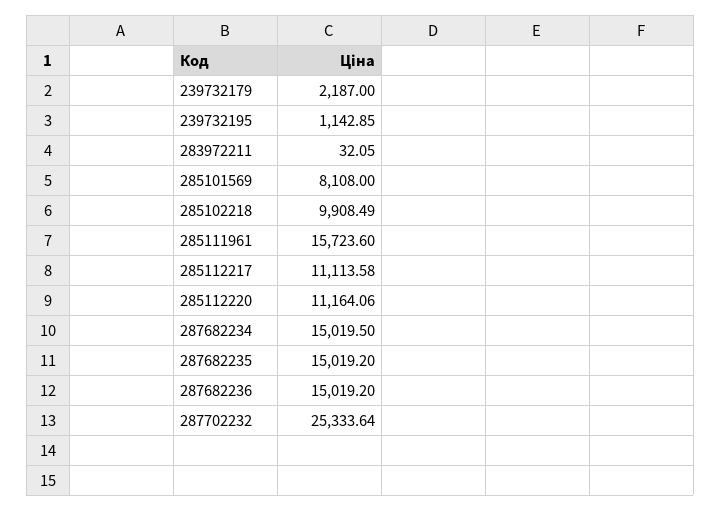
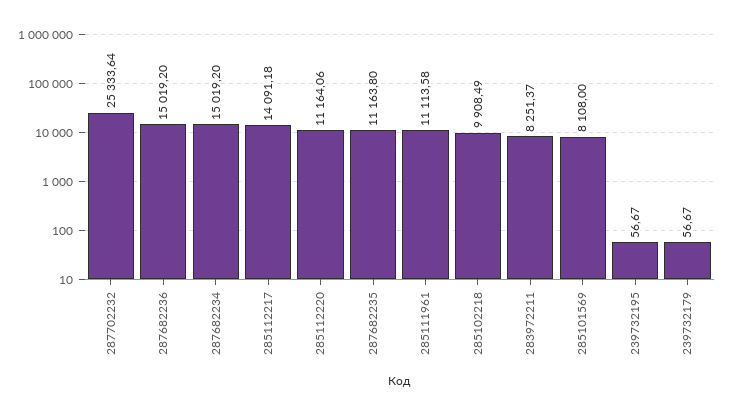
239732179: 2187 -> 56.67
239732195: 1142.85 -> 56.67
283972211: 32.05 -> 8251.37
285111961: 15723.6 -> 11113.58
285112217: 11113.58 -> 14091.18
287682234: 15019.5 -> 15019.2
287682235: 15019.2 -> 11163.8

